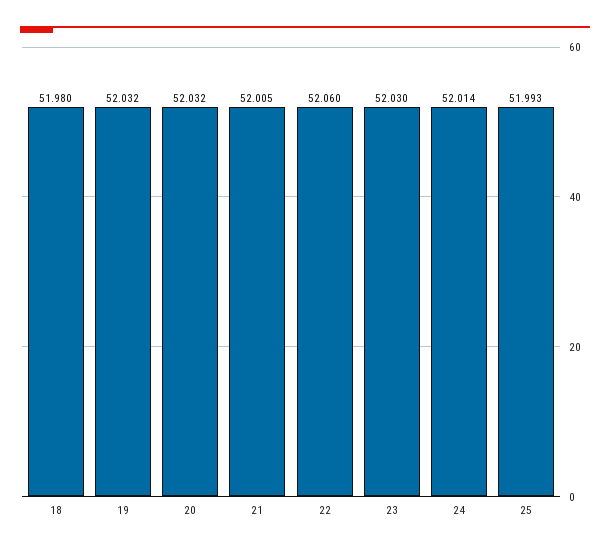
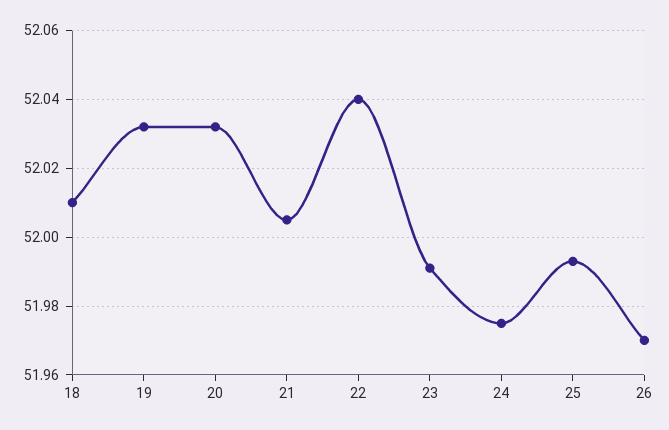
18: 51.98 -> 52.01
22: 52.06 -> 52.04
23: 52.03 -> 51.99
24: 52.014 -> 51.975
26: none -> 51.97

